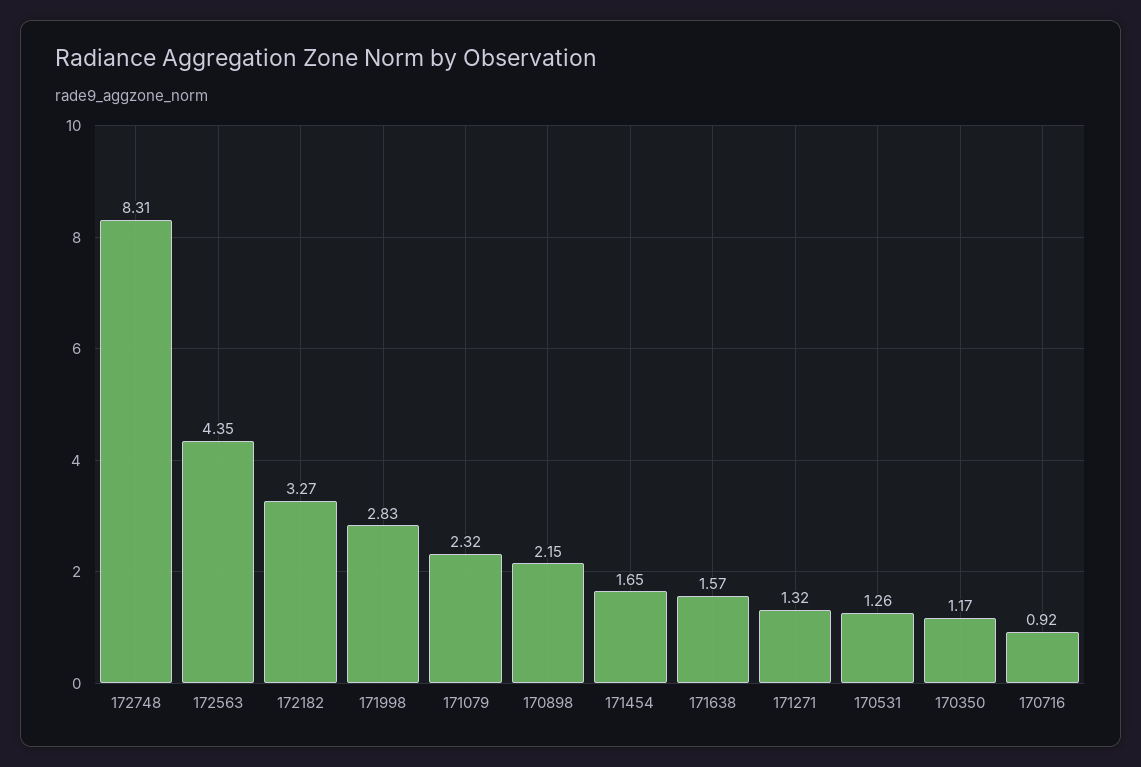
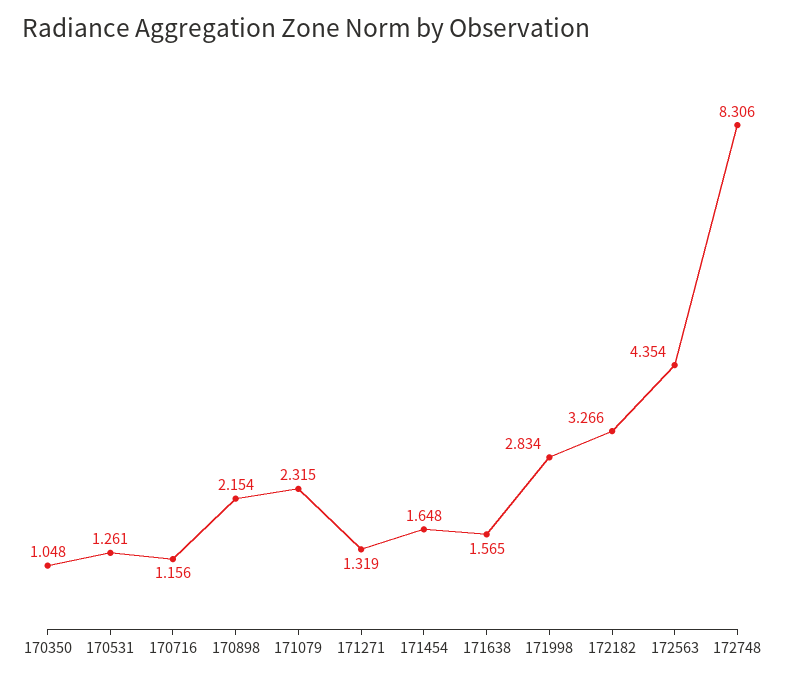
170350: 1.17 -> 1.048
170716: 0.92 -> 1.156

